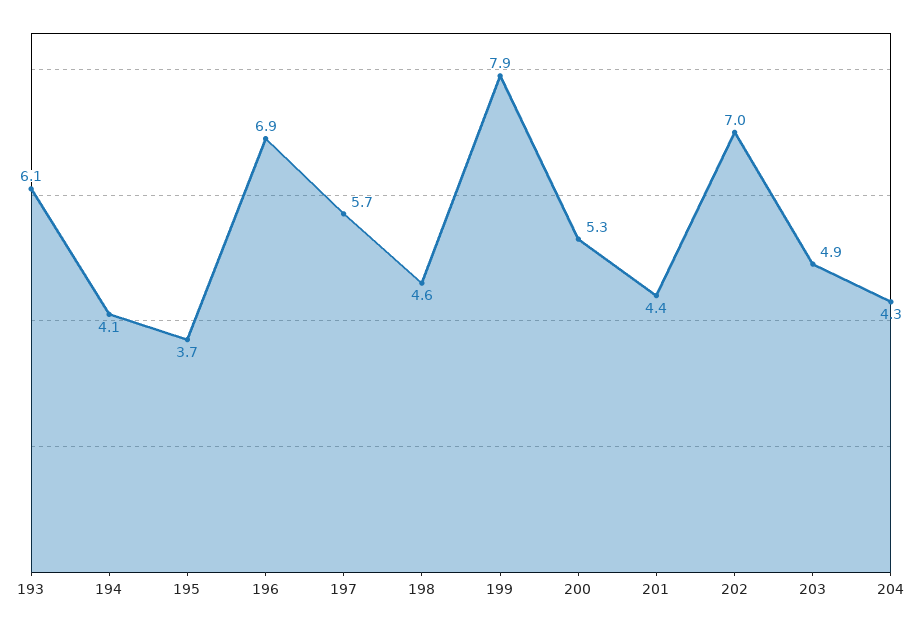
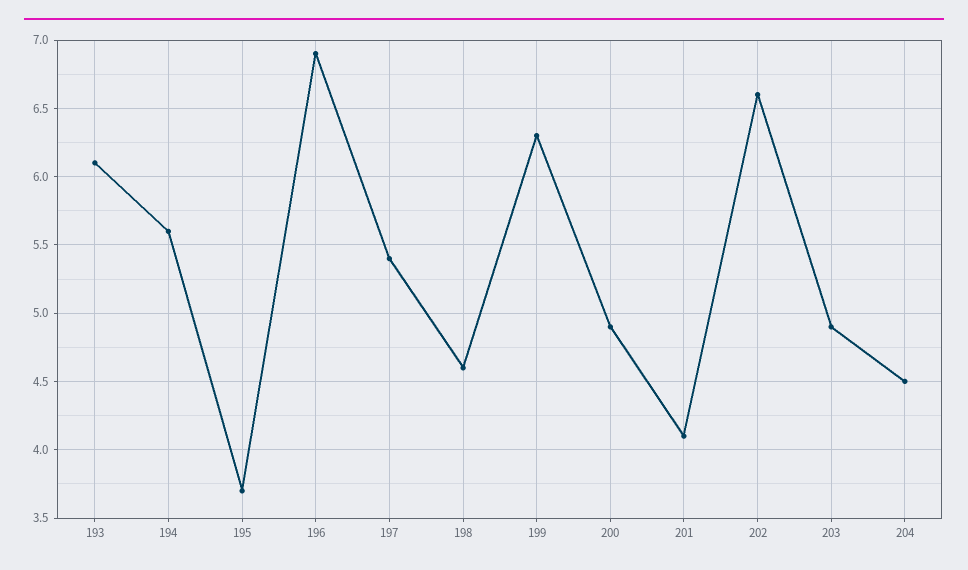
194: 4.1 -> 5.6
197: 5.7 -> 5.4
199: 7.9 -> 6.3
200: 5.3 -> 4.9
201: 4.4 -> 4.1
202: 7 -> 6.6
204: 4.3 -> 4.5

